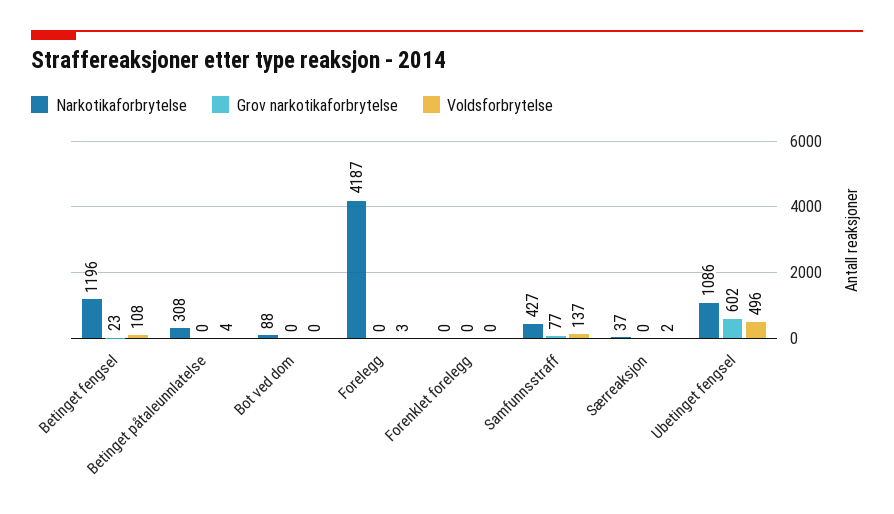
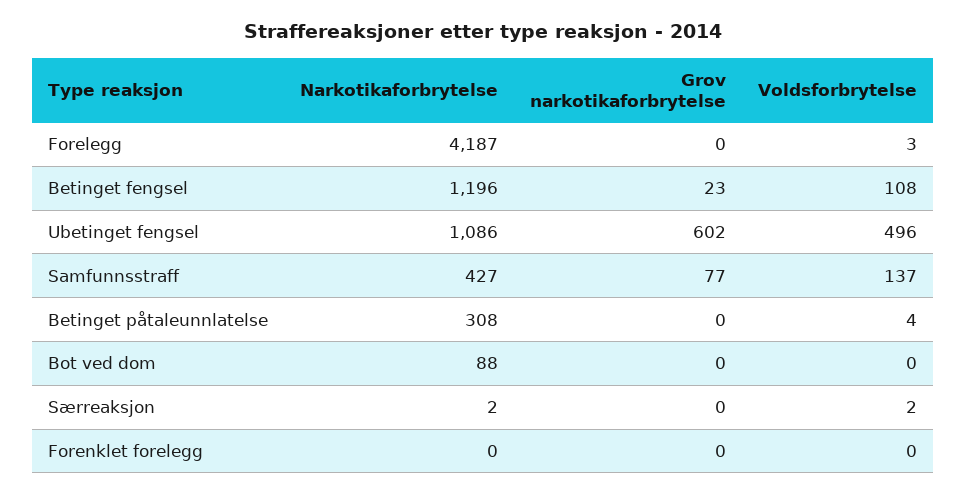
Narkotikaforbrytelse, Særreaksjon: 37 -> 2

